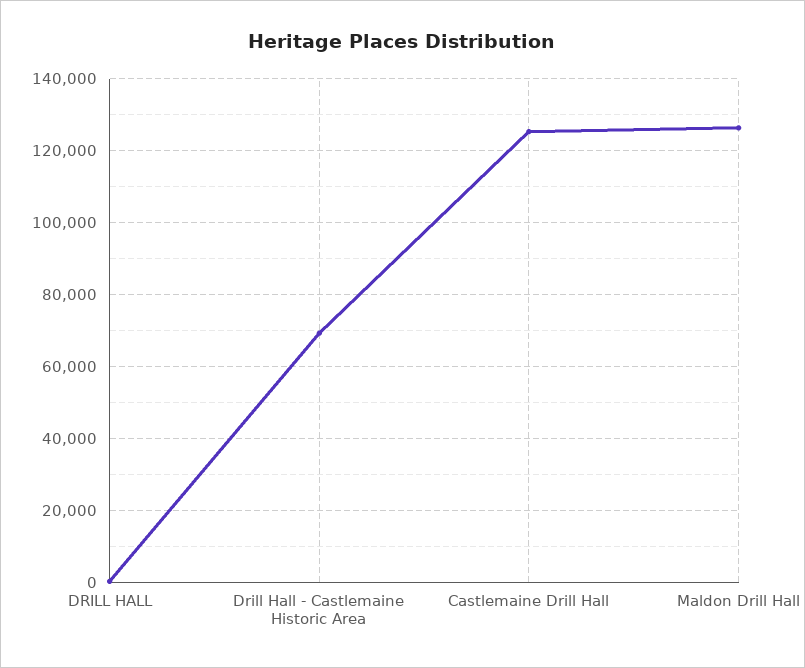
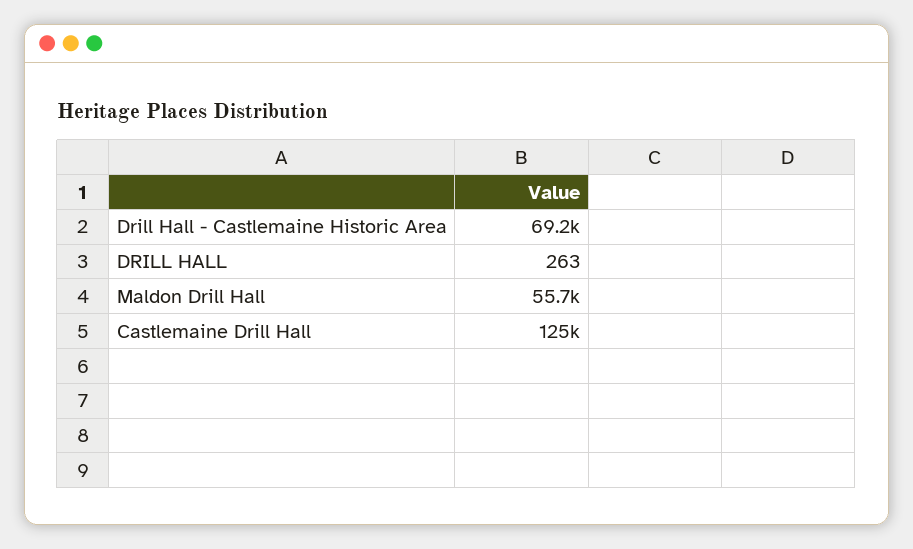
Maldon Drill Hall: 126000 -> 55700

